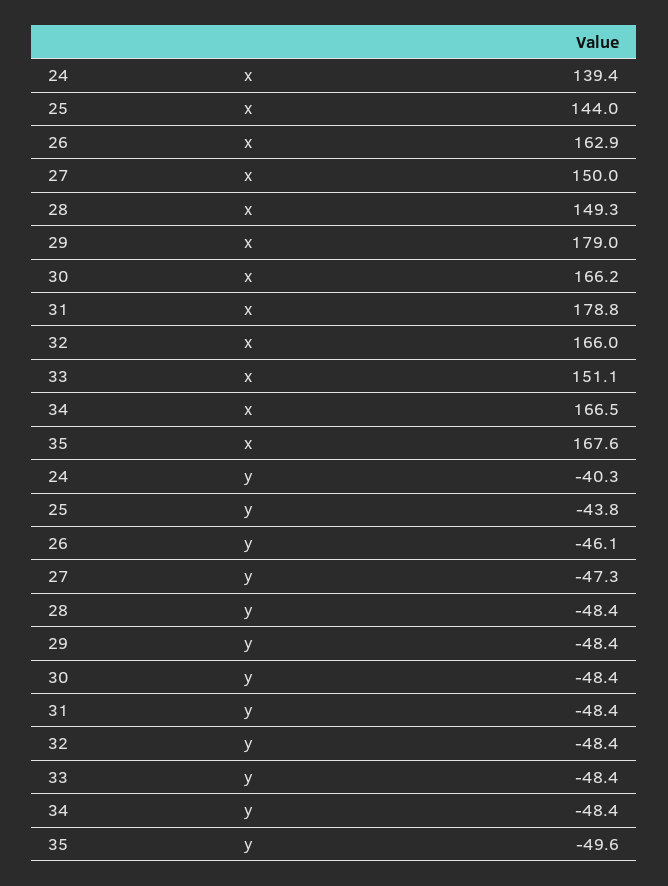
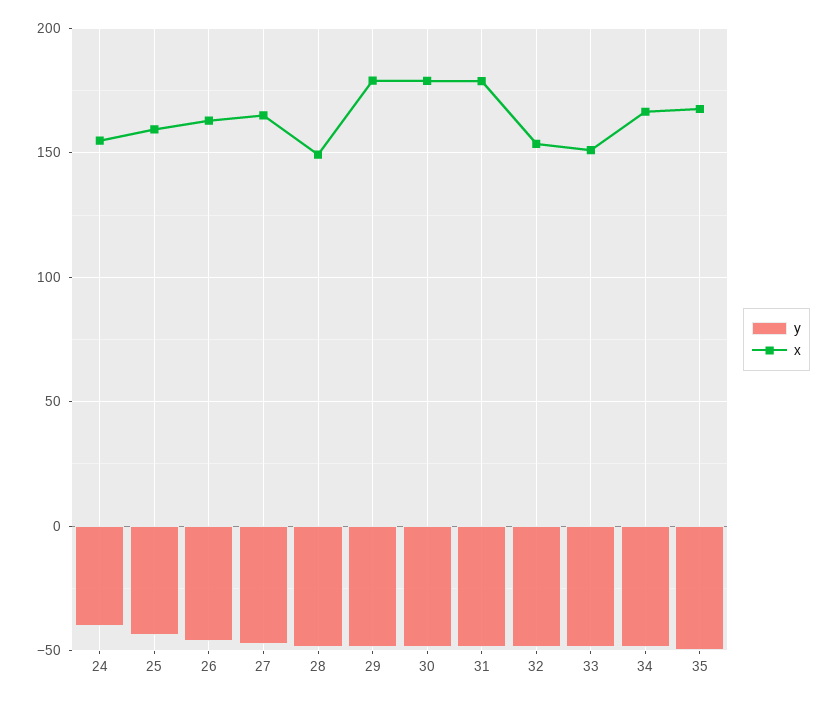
x, 24: 139.4 -> 155
x, 25: 144 -> 160
x, 27: 150 -> 165
x, 30: 166.2 -> 180
x, 32: 166 -> 155

